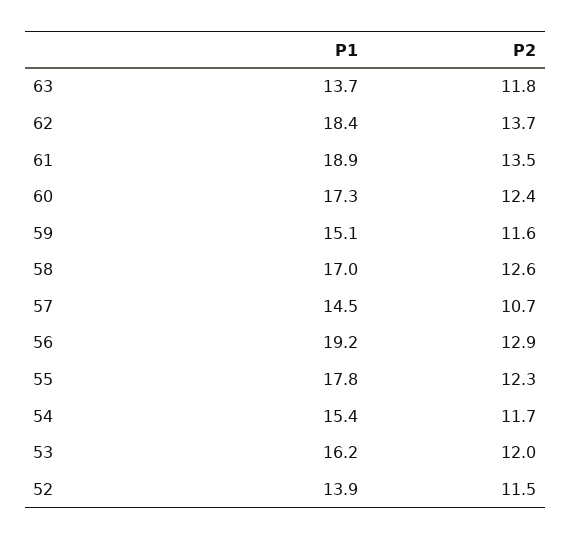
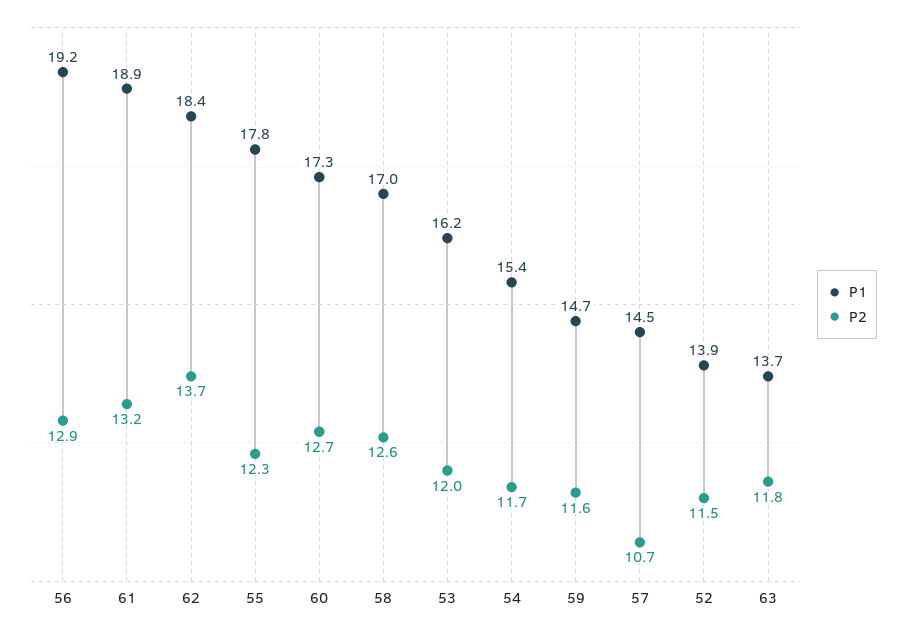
P2, 61: 13.5 -> 13.2
P2, 60: 12.4 -> 12.7
P1, 59: 15.1 -> 14.7

